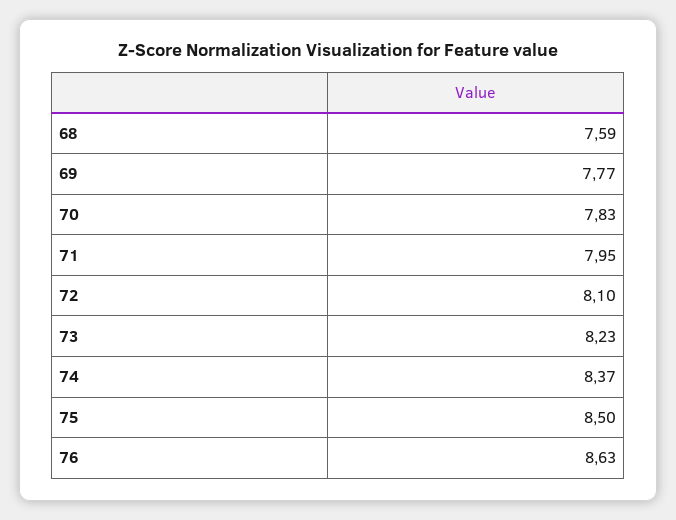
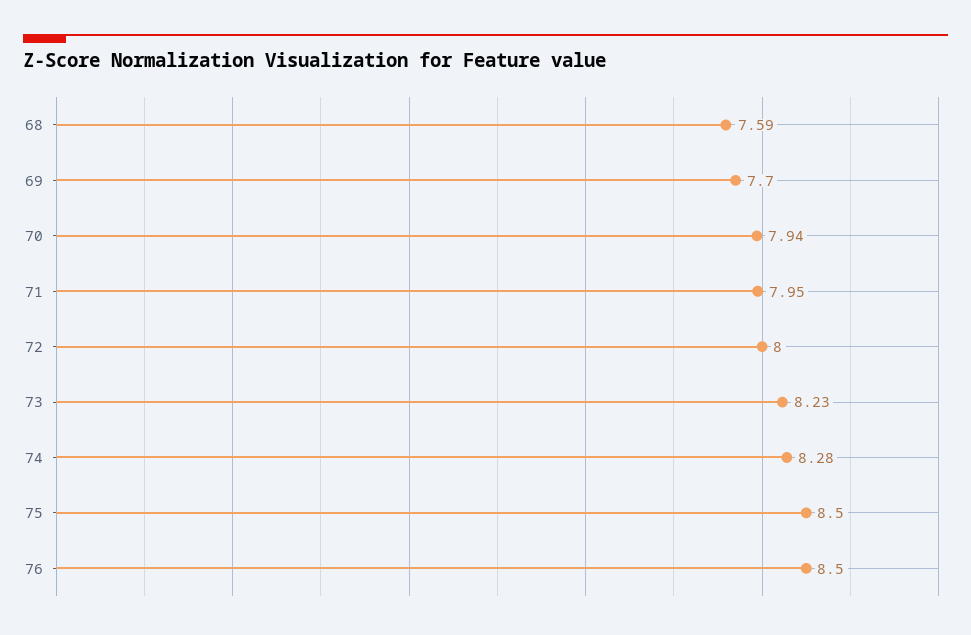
69: 7.77 -> 7.7
70: 7.83 -> 7.94
72: 8.1 -> 8
74: 8.37 -> 8.28
76: 8.63 -> 8.5

